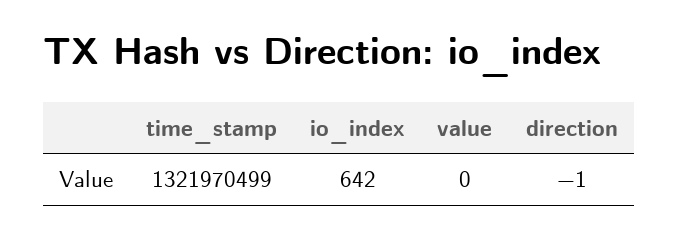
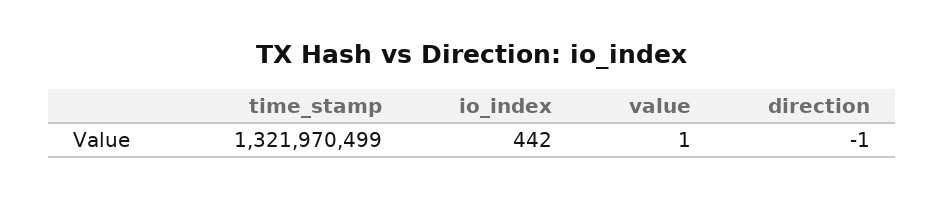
io_index: 642 -> 442
value: 0 -> 1

